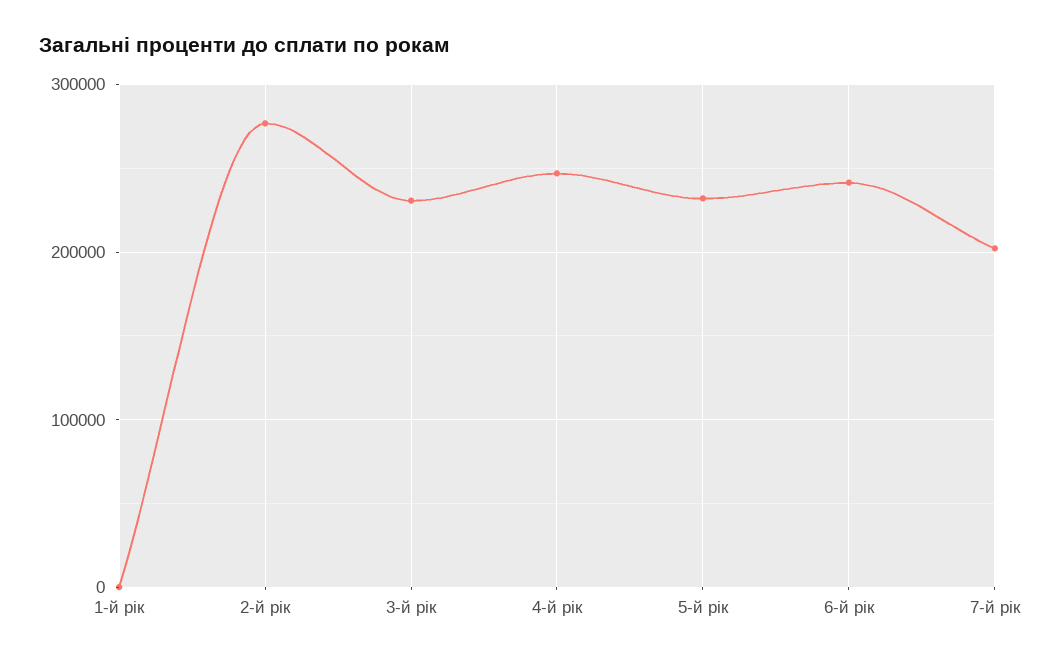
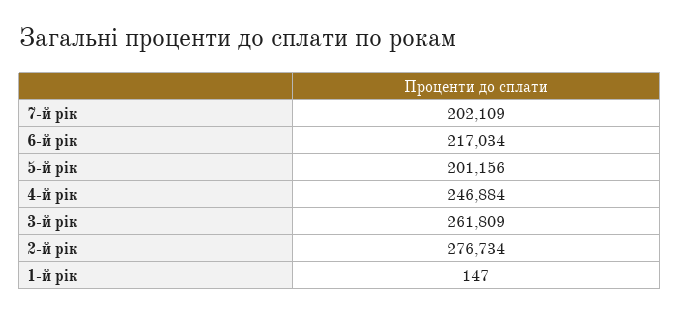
3-й рік: 230000 -> 261809
5-й рік: 230000 -> 201156
6-й рік: 240000 -> 217034

